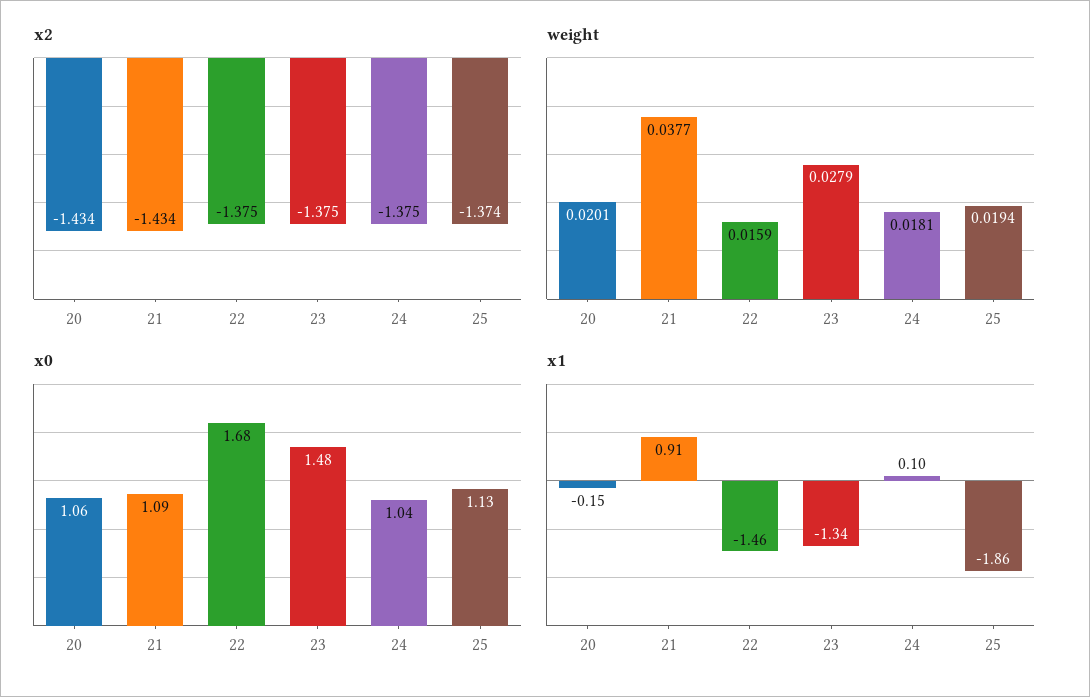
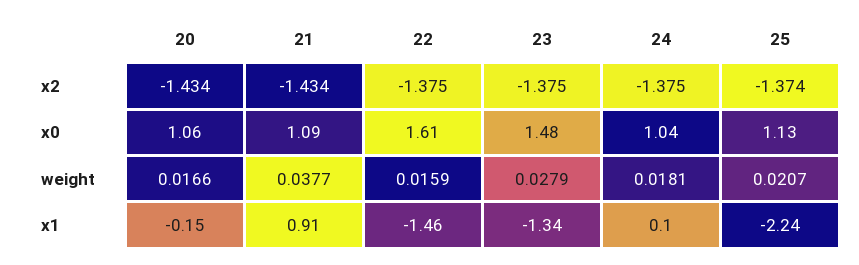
weight, 20: 0.0201 -> 0.0166
weight, 25: 0.0194 -> 0.0207
x0, 22: 1.68 -> 1.61
x1, 25: -1.86 -> -2.24

